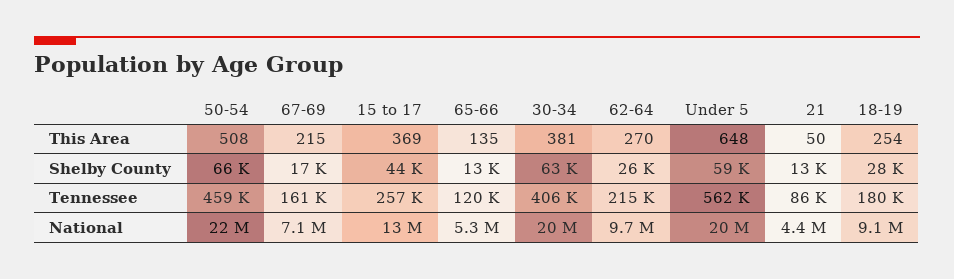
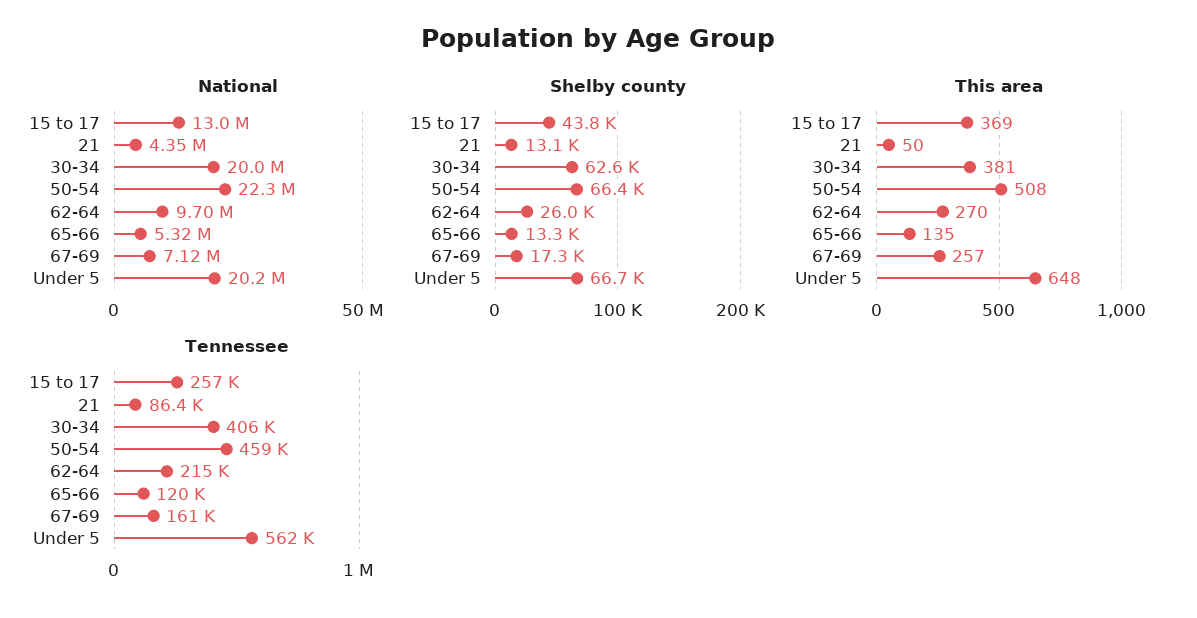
This Area, 67-69: 215 -> 257
This Area, 18-19: 254 -> none
Shelby County, Under 5: 59000 -> 66700
Shelby County, 18-19: 28000 -> none
Tennessee, 18-19: 180000 -> none
National, 18-19: 9100000 -> none

